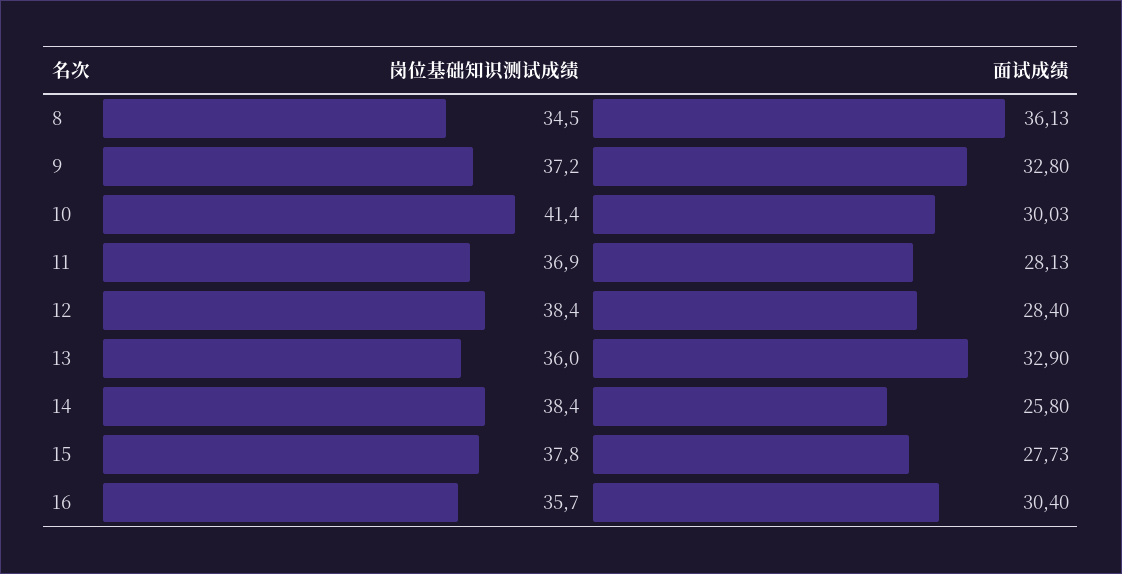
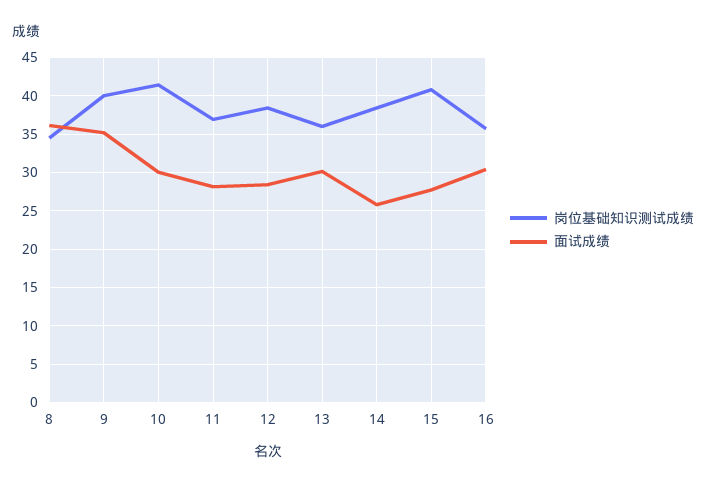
岗位基础知识测试成绩, 9: 37.2 -> 40
面试成绩, 9: 32.8 -> 35
面试成绩, 13: 32.9 -> 30
岗位基础知识测试成绩, 15: 37.8 -> 41

